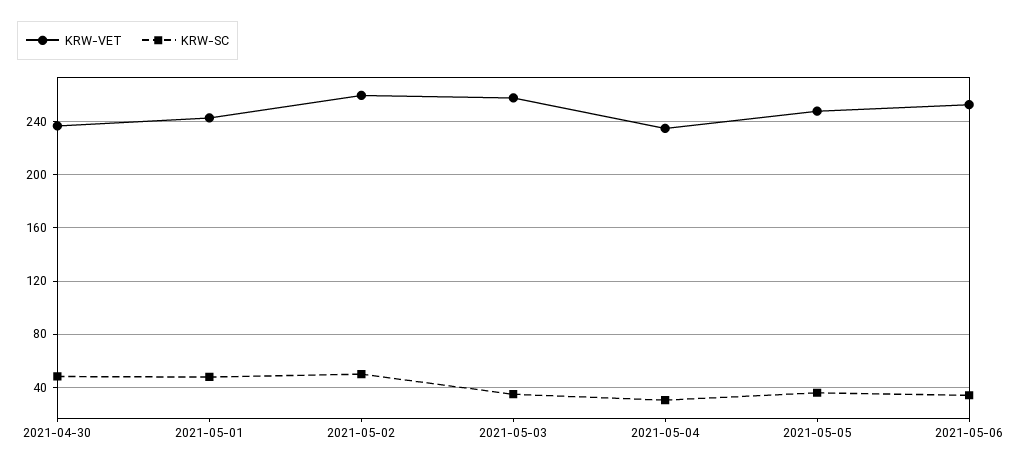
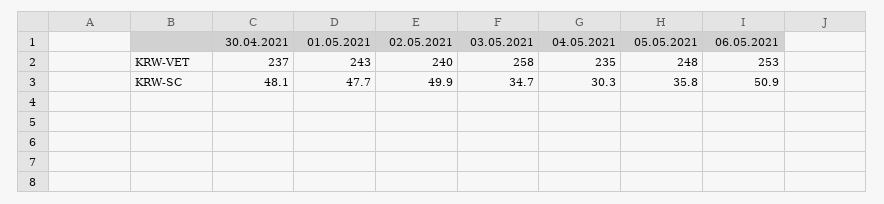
KRW-VET, 2021-05-02: 260 -> 240
KRW-SC, 2021-05-06: 35 -> 50.9

